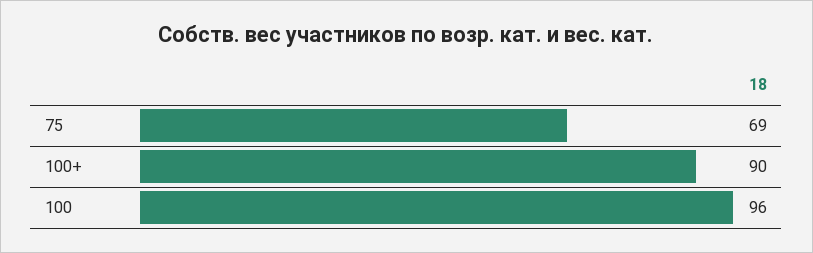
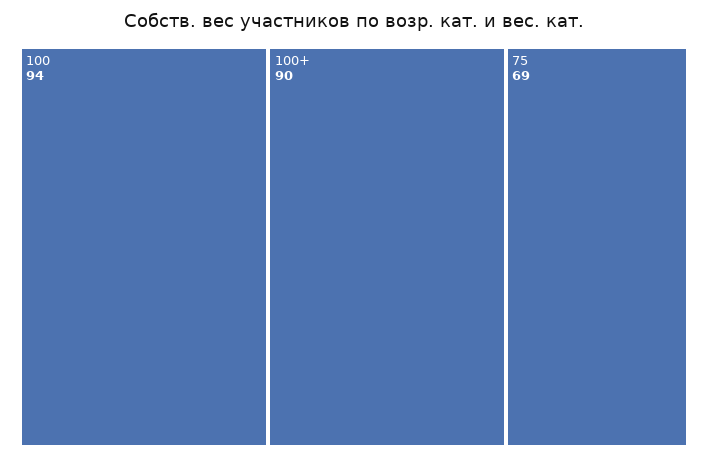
100: 96 -> 94

